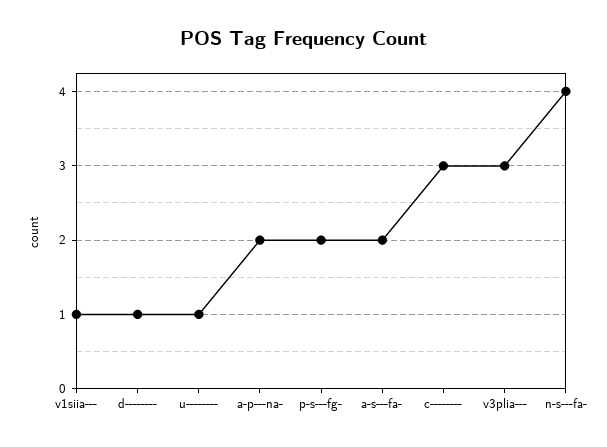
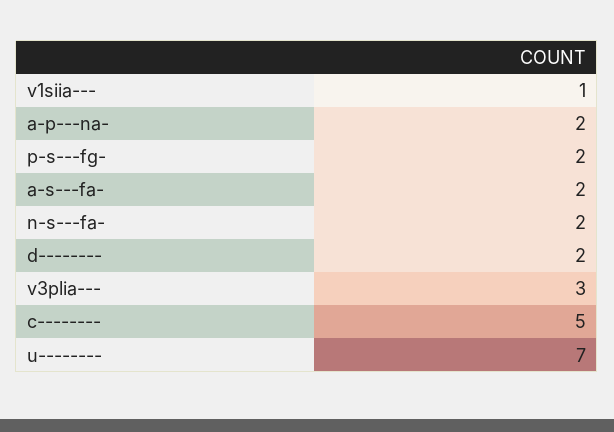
d--------: 1 -> 2
u--------: 1 -> 7
c--------: 3 -> 5
n-s---fa-: 4 -> 2

